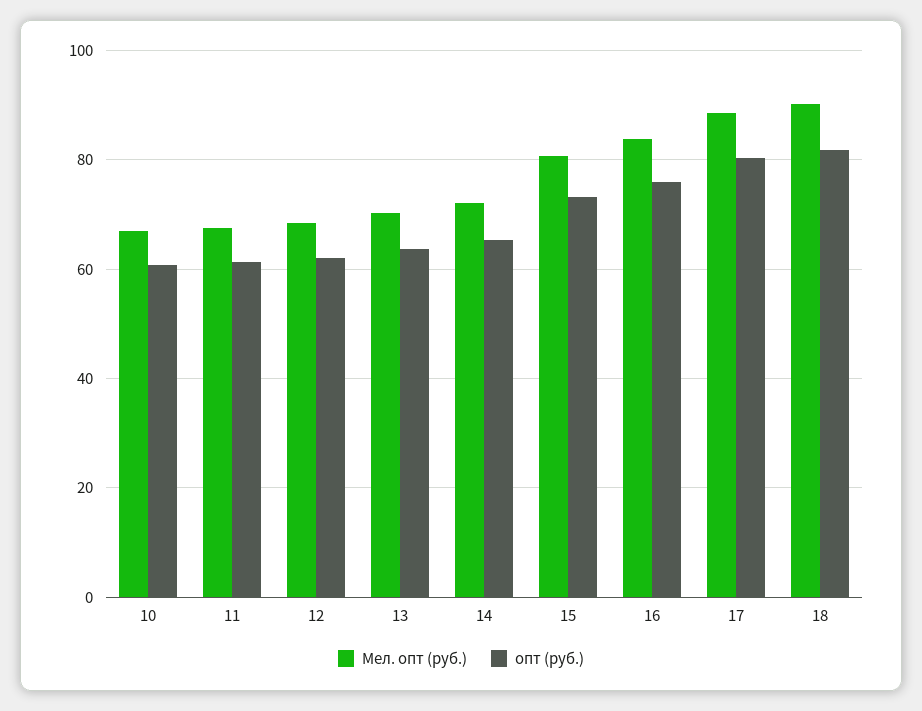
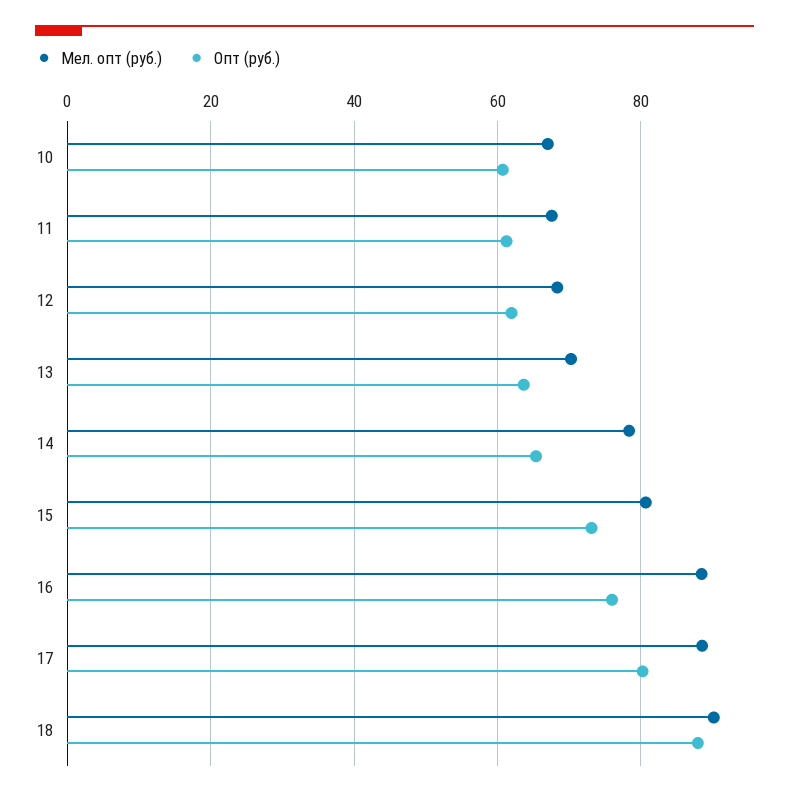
Мел. опт (руб.), 14: 72 -> 78
Мел. опт (руб.), 16: 84 -> 88
опт (руб.), 18: 82 -> 88

